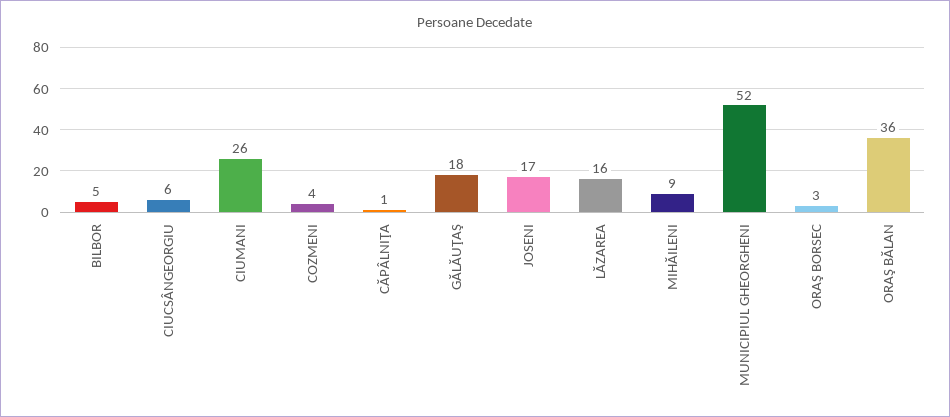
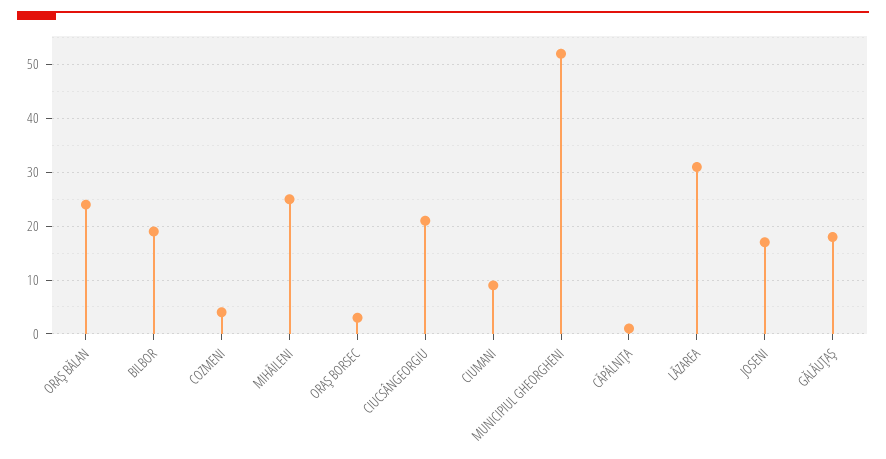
BILBOR: 5 -> 20
CIUCSÂNGEORGIU: 6 -> 20
CIUMANI: 26 -> 10
LĂZAREA: 16 -> 30
MIHĂILENI: 9 -> 25
ORAŞ BĂLAN: 36 -> 25

